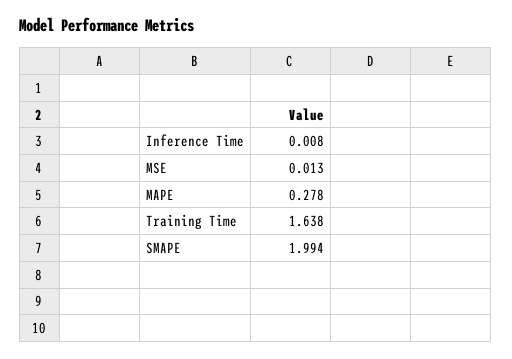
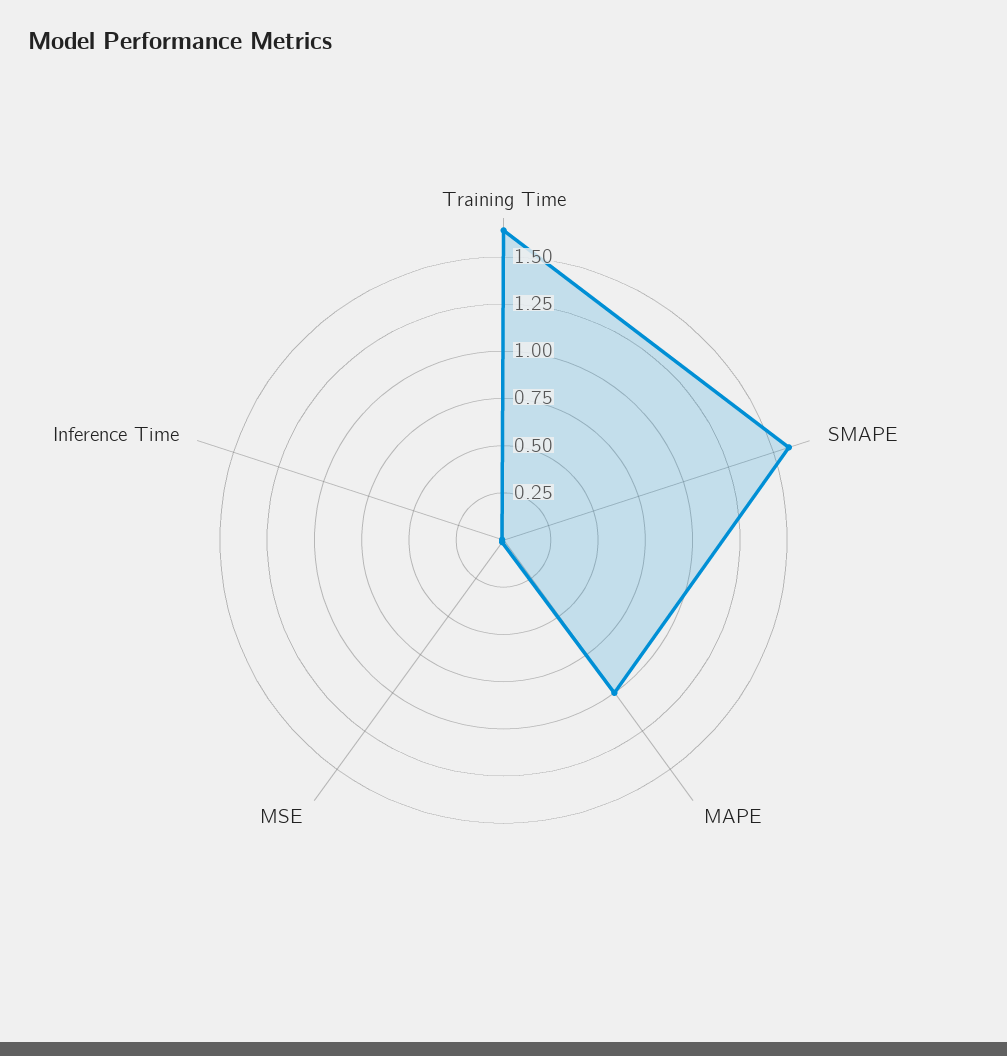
MAPE: 0.278 -> 1
SMAPE: 1.994 -> 1.6

